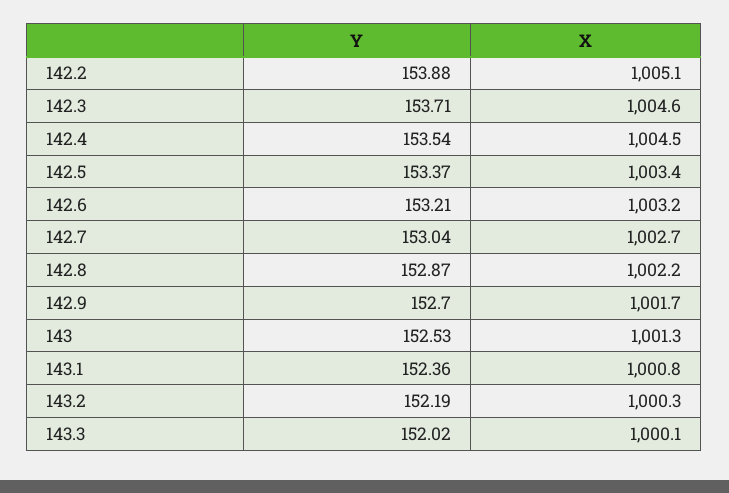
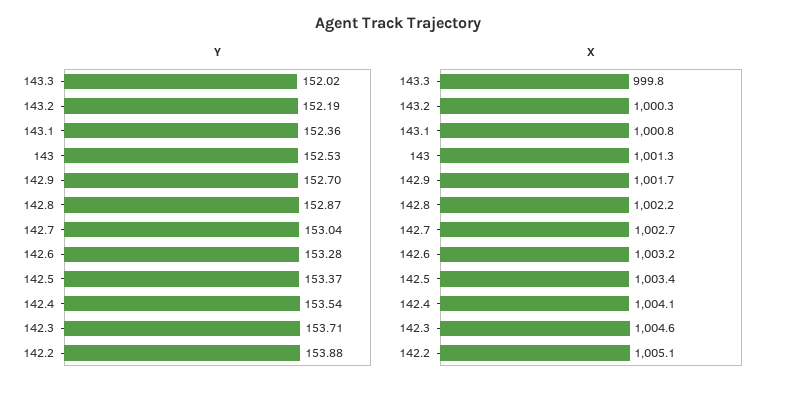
X, 142.4: 1004.5 -> 1004.1
Y, 142.6: 153.21 -> 153.28
X, 143.3: 1000.1 -> 999.8

